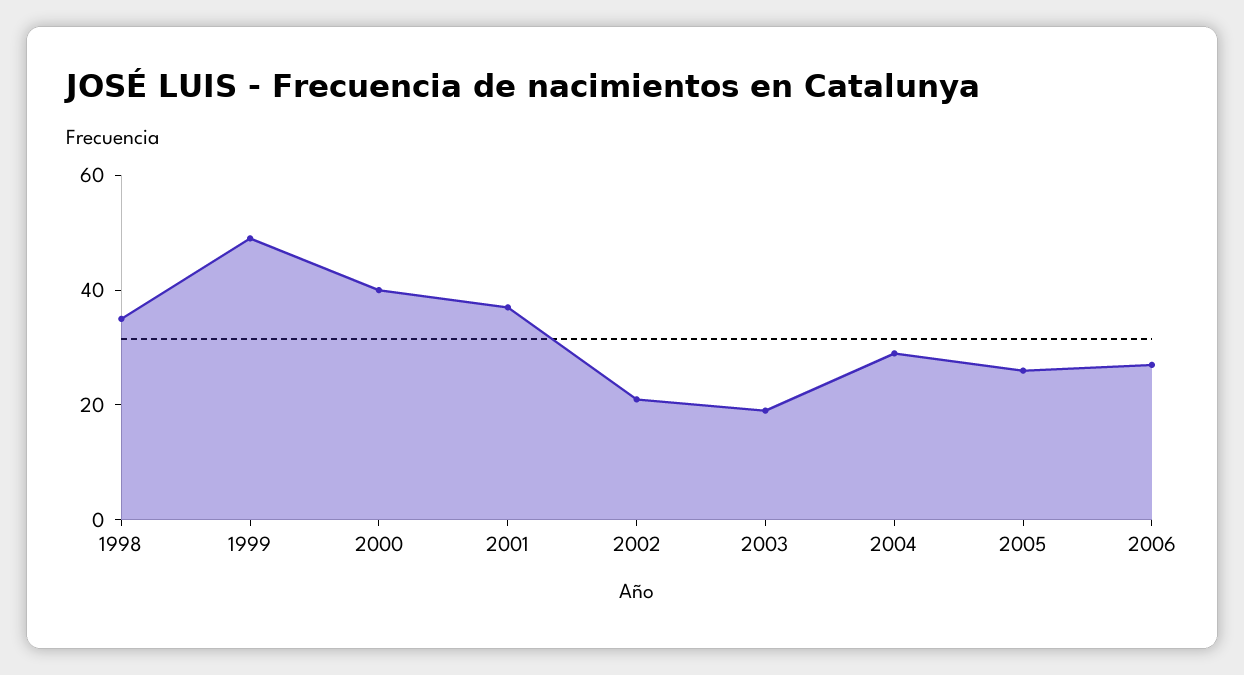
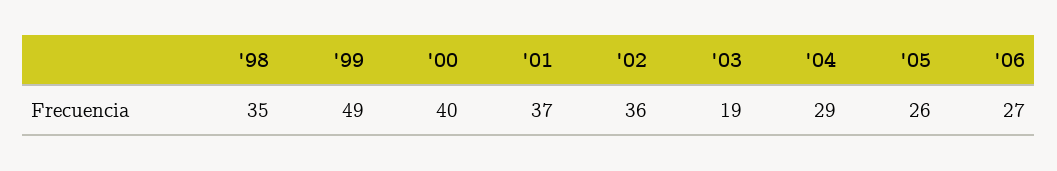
2002: 20 -> 36

